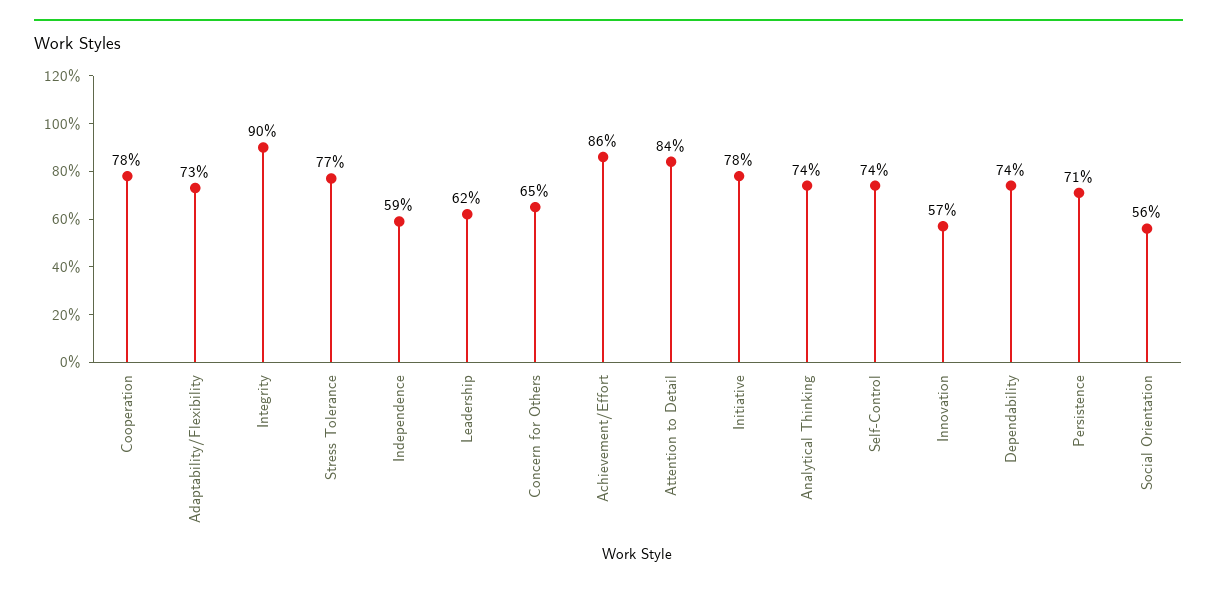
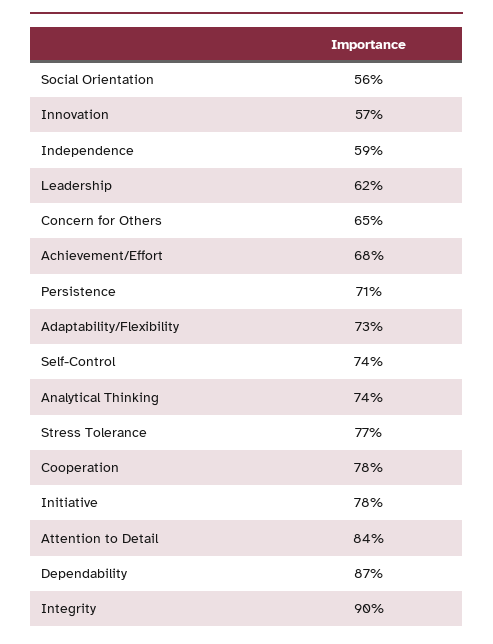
Achievement/Effort: 86 -> 68
Dependability: 74 -> 87

